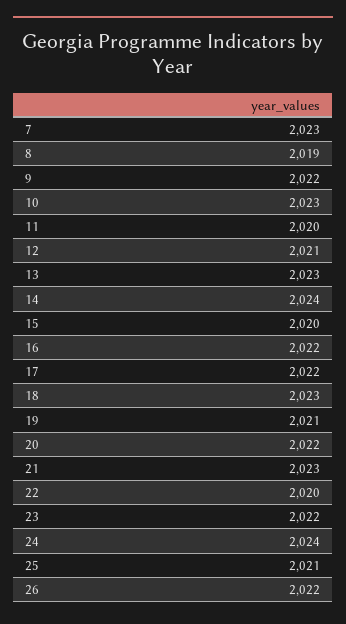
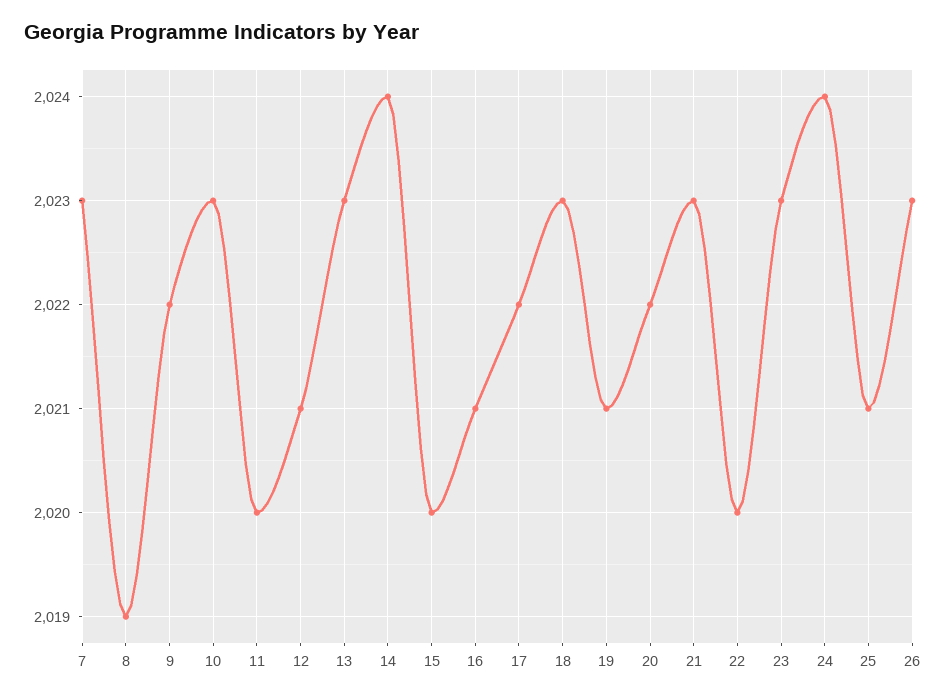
16: 2022 -> 2021
23: 2022 -> 2023
26: 2022 -> 2023

